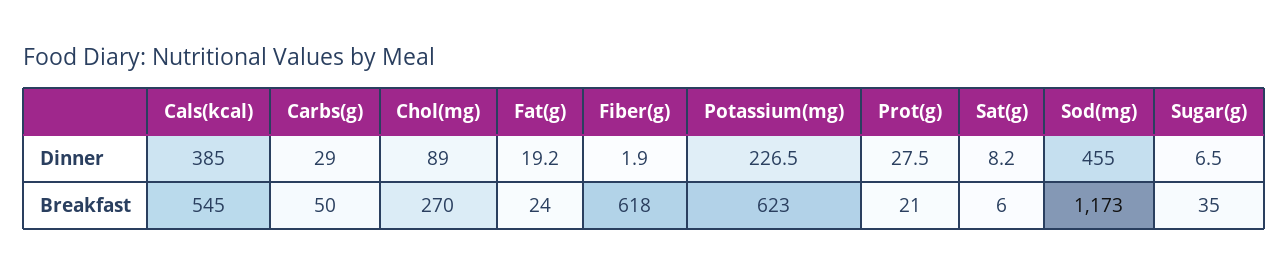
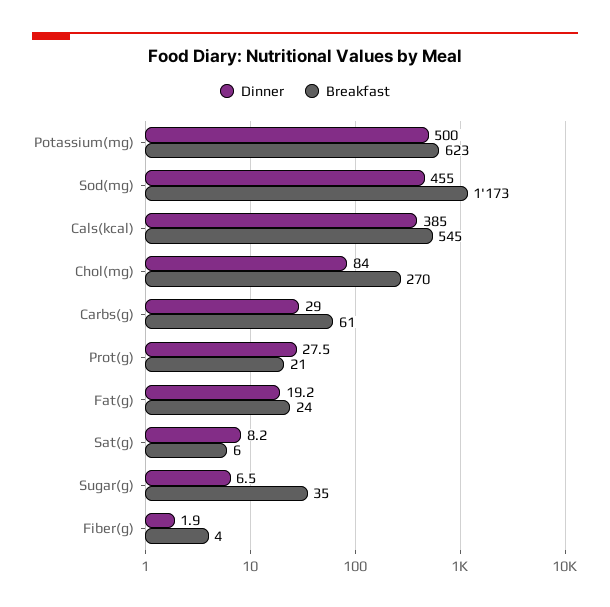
Dinner, Chol(mg): 89 -> 84
Dinner, Potassium(mg): 226.5 -> 500
Breakfast, Carbs(g): 50 -> 61
Breakfast, Fiber(g): 618 -> 4

